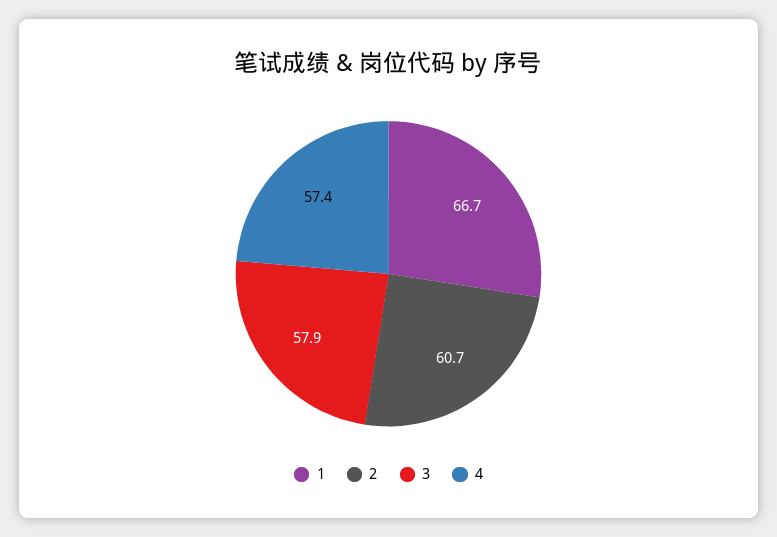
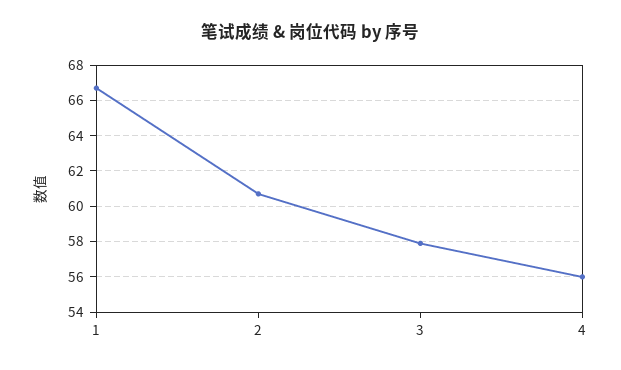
4: 57.4 -> 56

